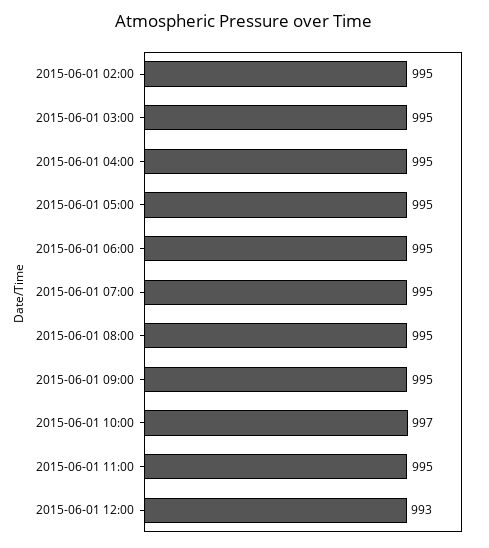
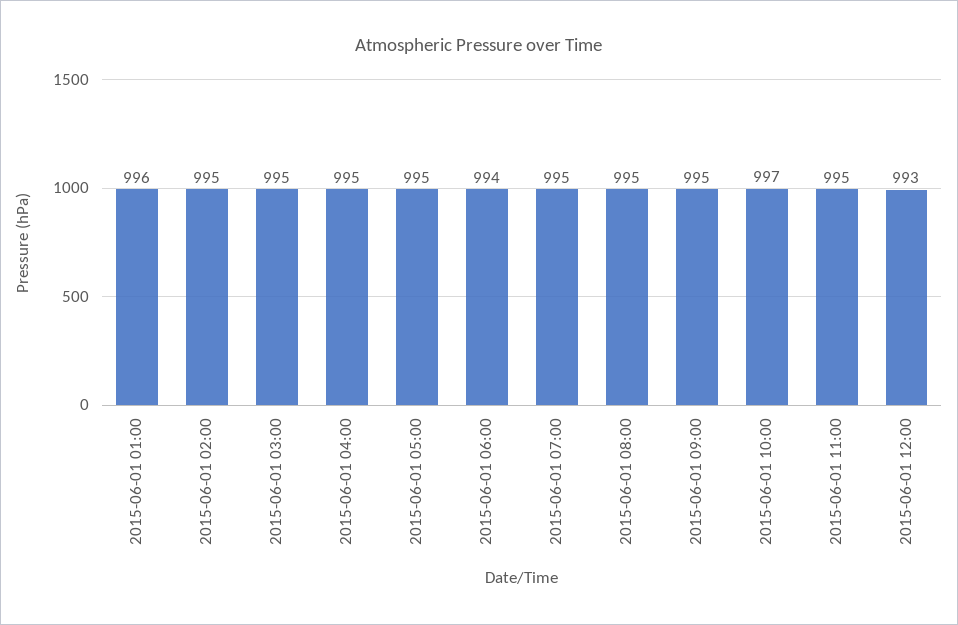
2015-06-01 06:00: 995 -> 994
2015-06-01 01:00: none -> 996

